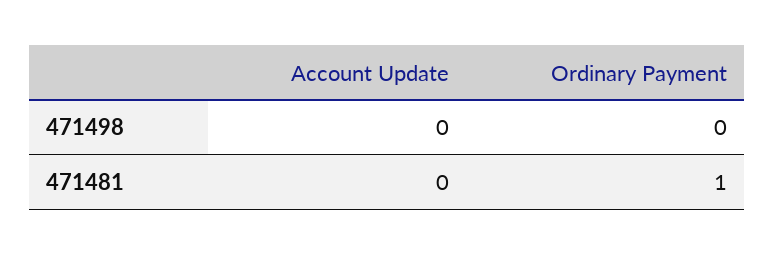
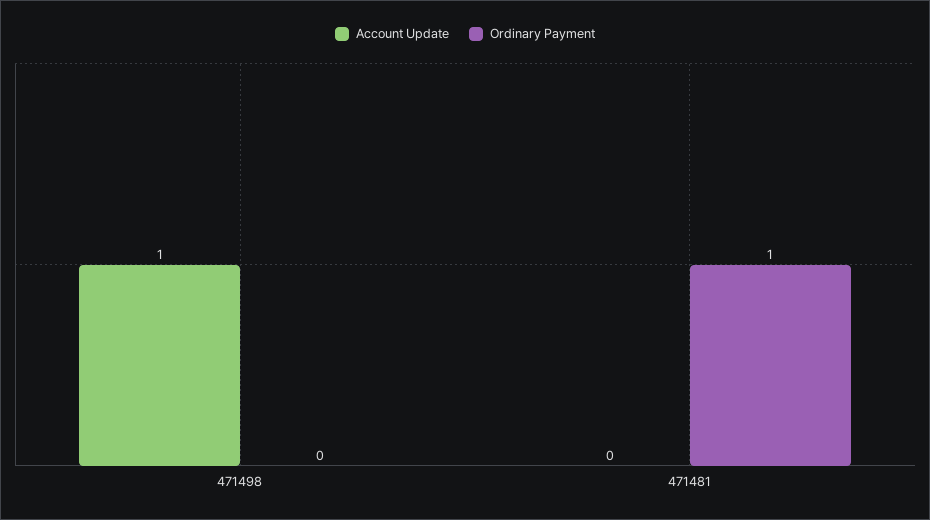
Account Update, 471498: 0 -> 1

